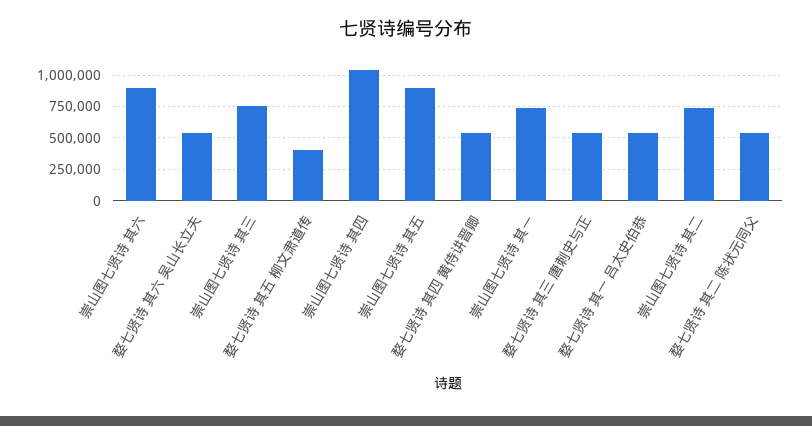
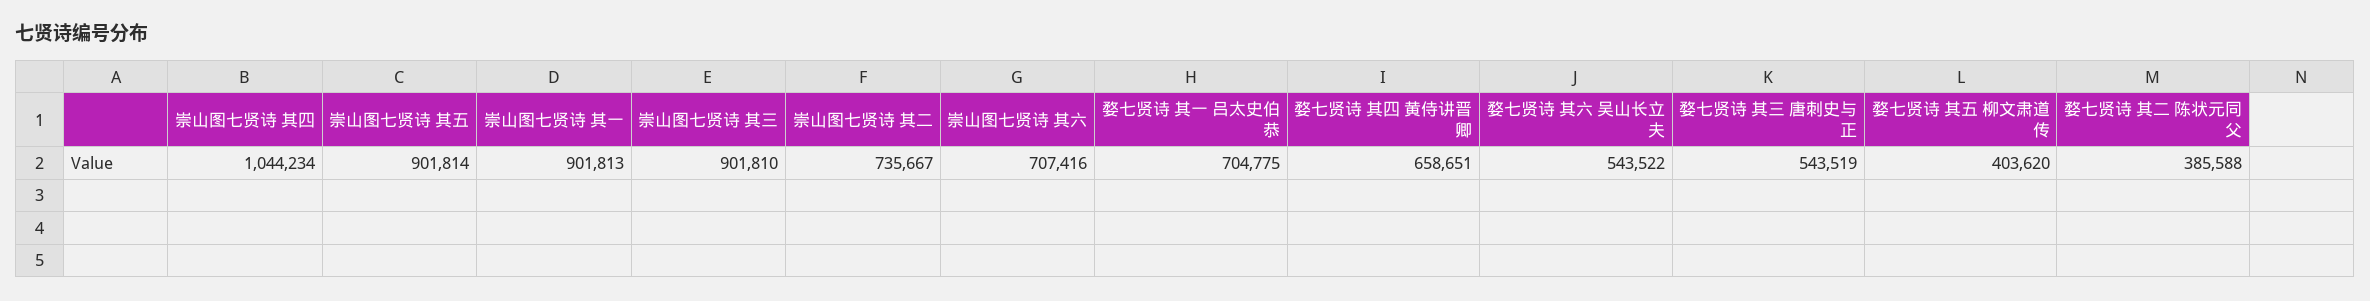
崇山图七贤诗 其六: 900000 -> 707416
崇山图七贤诗 其三: 750000 -> 901810
婺七贤诗 其四 黄侍讲晋卿: 550000 -> 658651
崇山图七贤诗 其一: 750000 -> 901813
婺七贤诗 其一 吕太史伯恭: 550000 -> 704775
婺七贤诗 其二 陈状元同父: 550000 -> 385588

